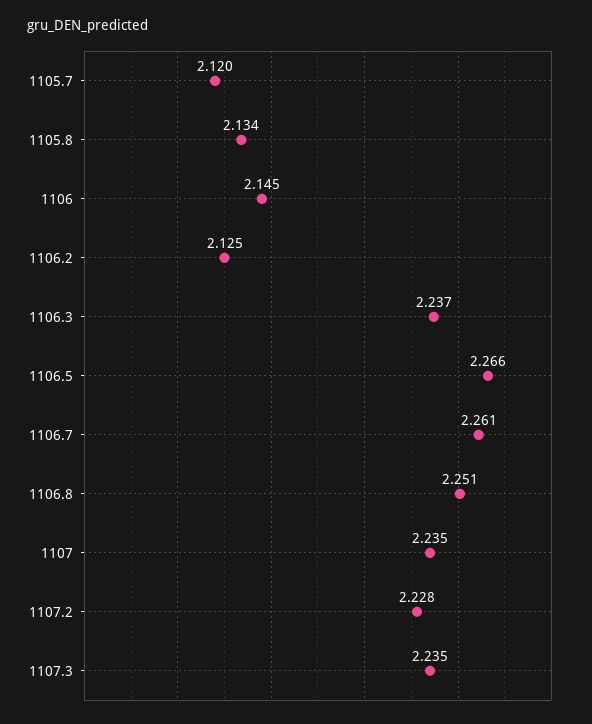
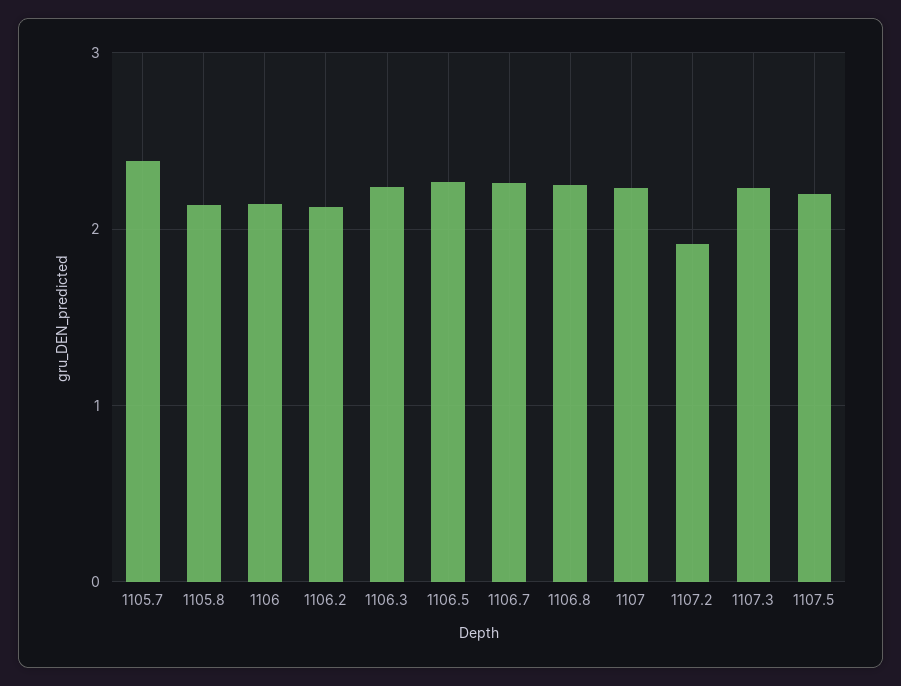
1105.7: 2.12 -> 2.4
1107.2: 2.228 -> 1.9
1107.5: none -> 2.2

